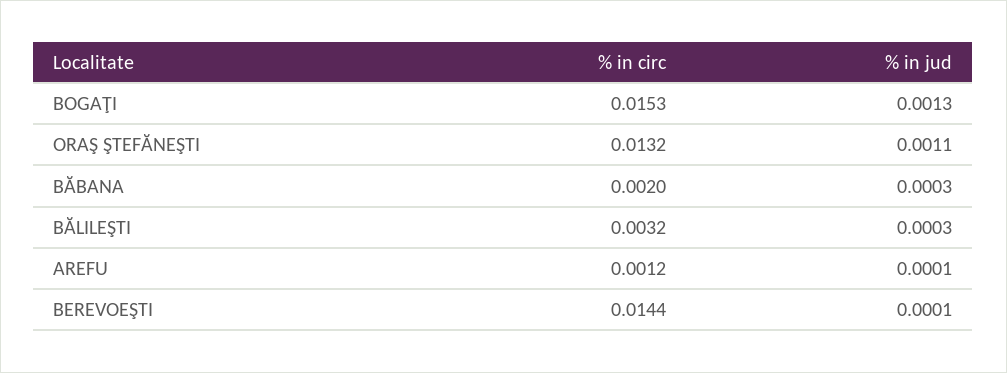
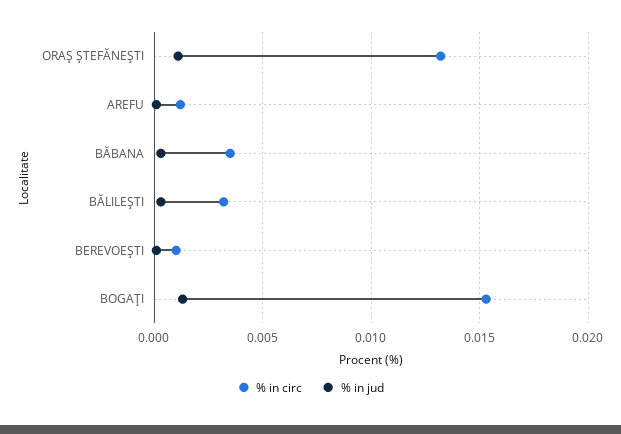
% in circ, BĂBANA: 0.002 -> 0.0035
% in circ, BEREVOEŞTI: 0.0144 -> 0.001

